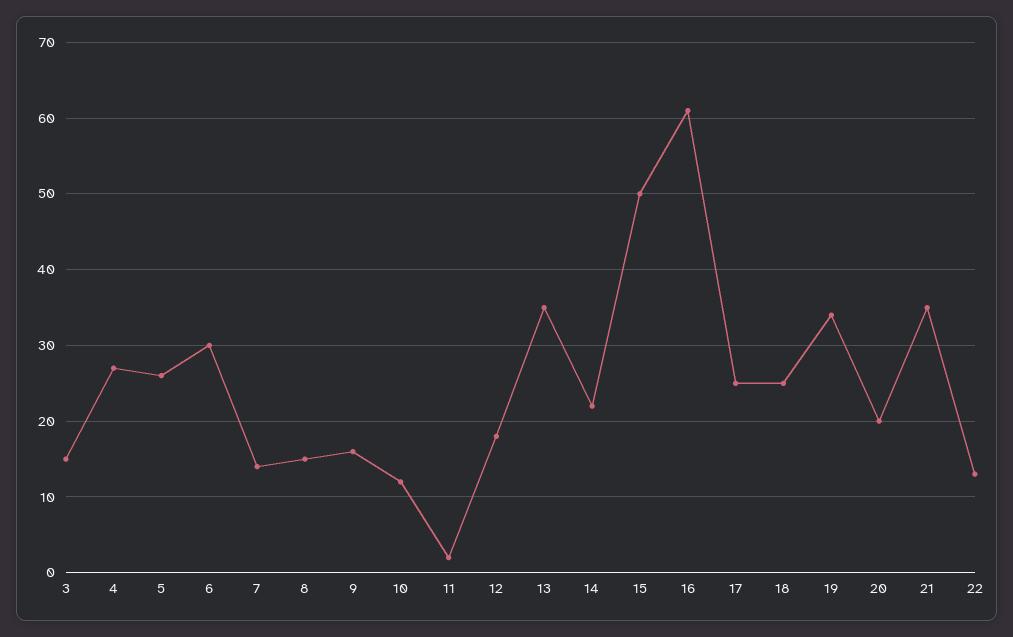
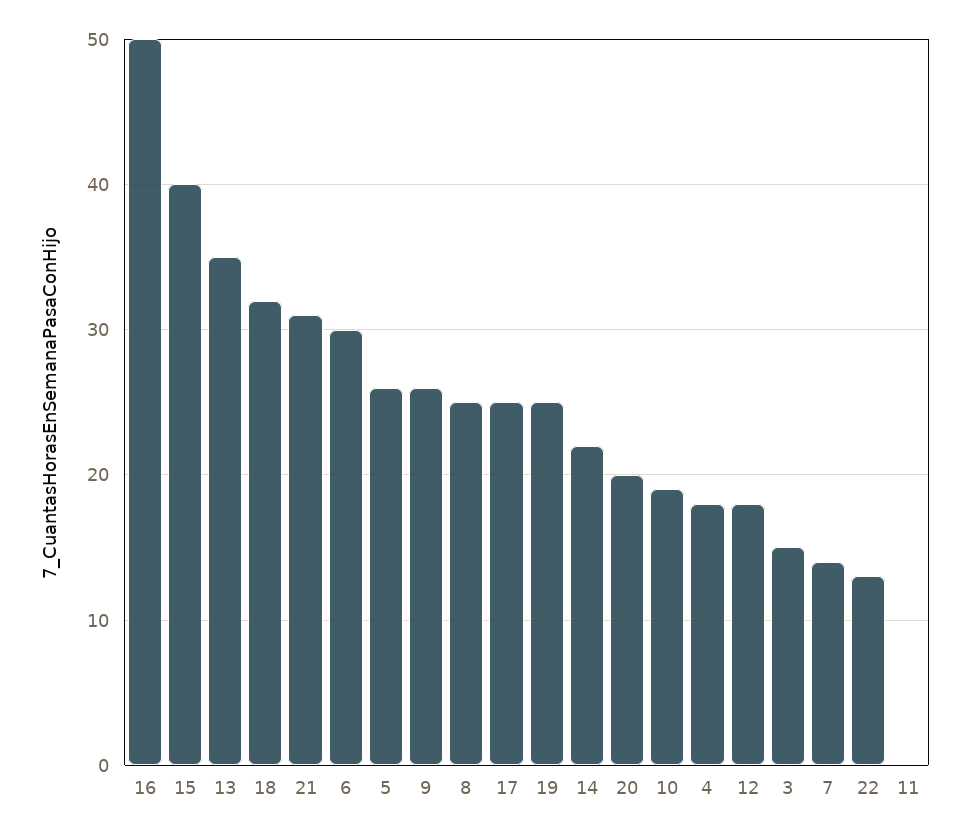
4: 27 -> 18
8: 15 -> 25
9: 16 -> 26
10: 12 -> 19
11: 2 -> 0
15: 50 -> 40
16: 61 -> 50
18: 25 -> 32
19: 34 -> 25
21: 35 -> 31

